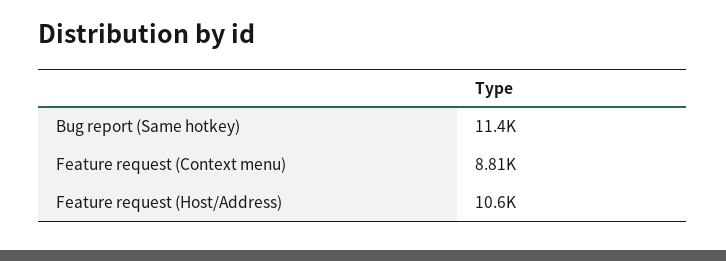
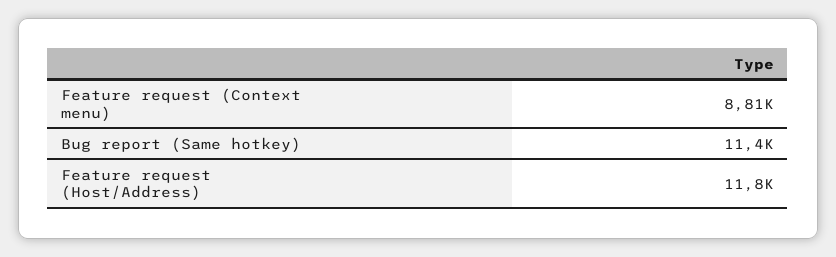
Feature request (Host/Address): 10600 -> 11800

